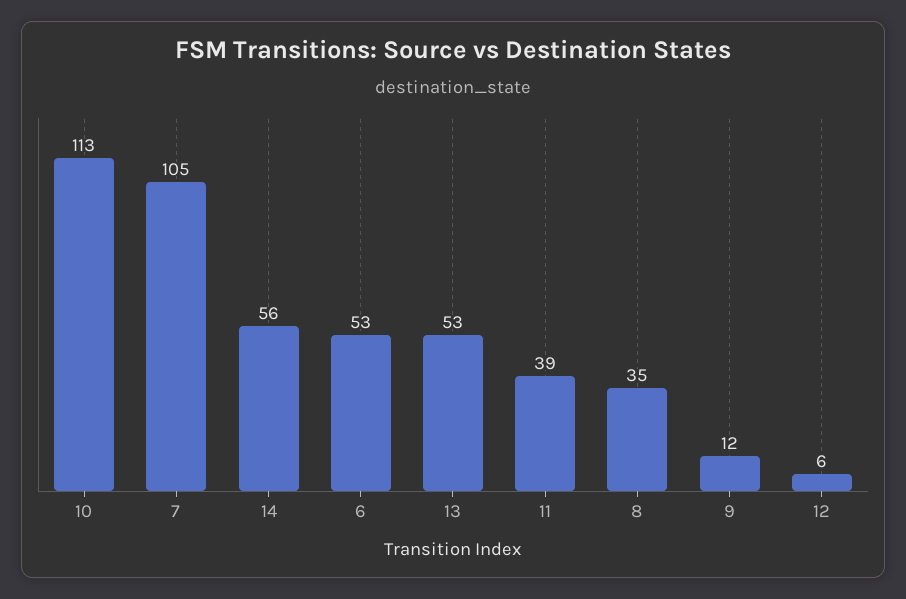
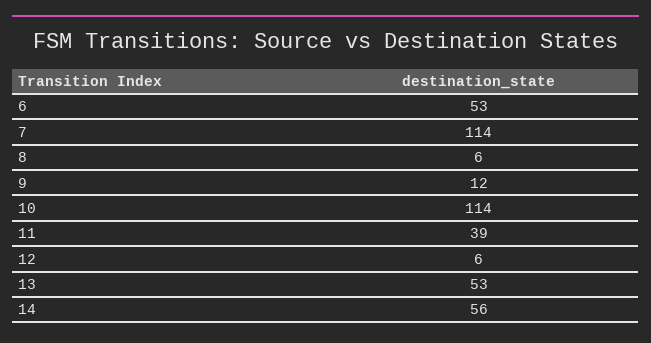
10: 113 -> 114
7: 105 -> 114
8: 35 -> 6

